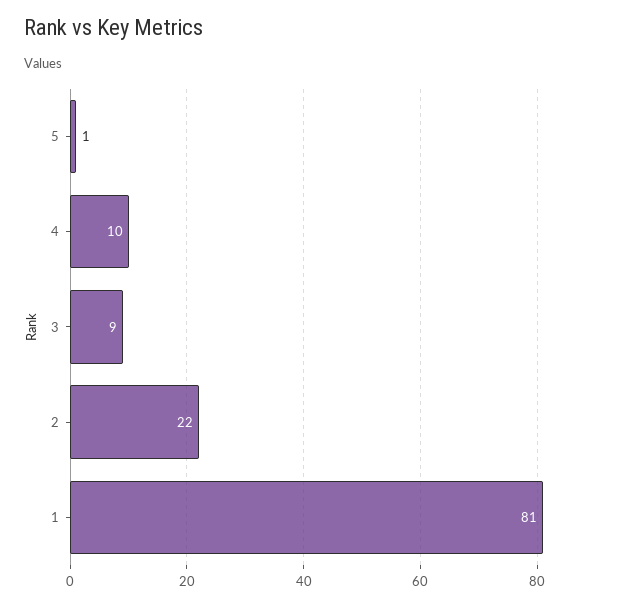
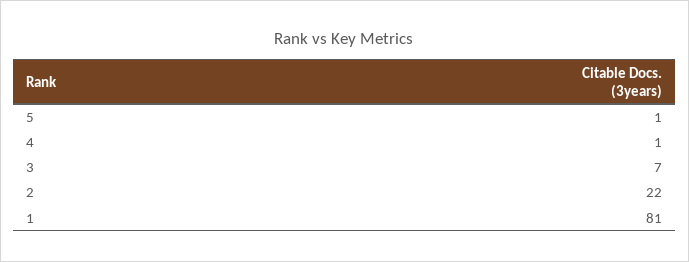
4: 10 -> 1
3: 9 -> 7

